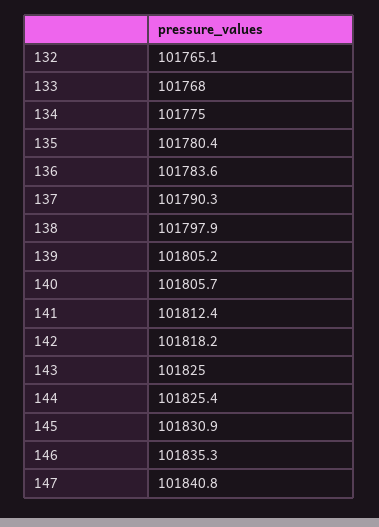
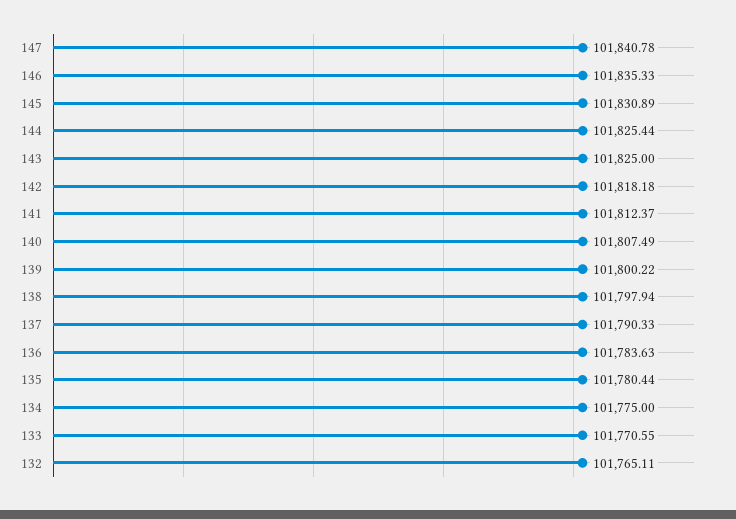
133: 101768 -> 101770.55
139: 101805.2 -> 101800.22
140: 101805.7 -> 101807.49

